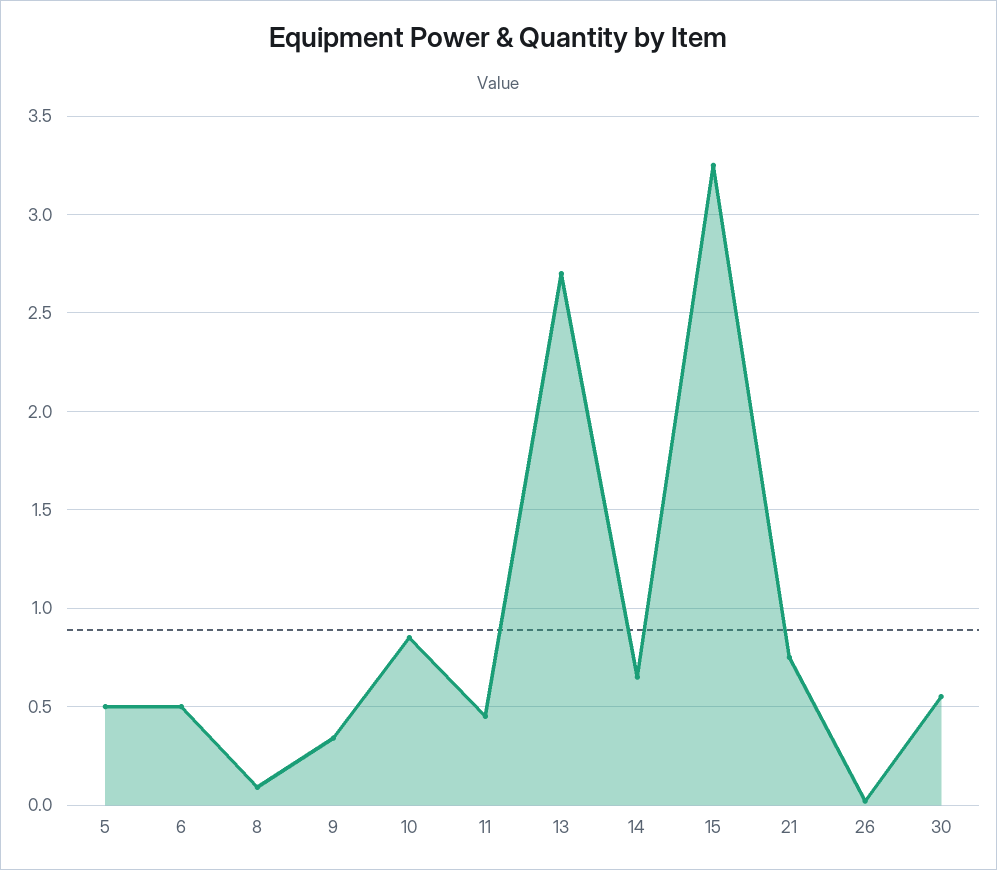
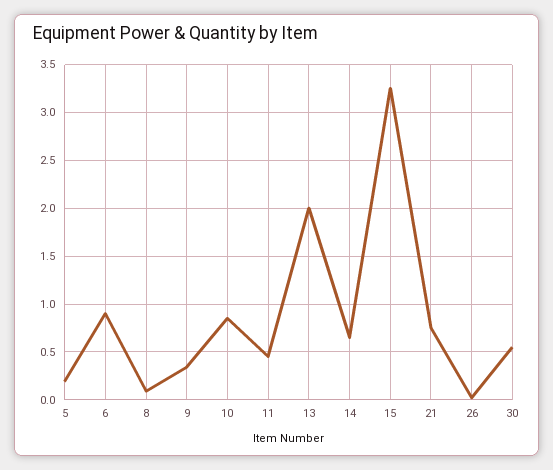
5: 0.5 -> 0.2
6: 0.5 -> 0.9
13: 2.7 -> 2

